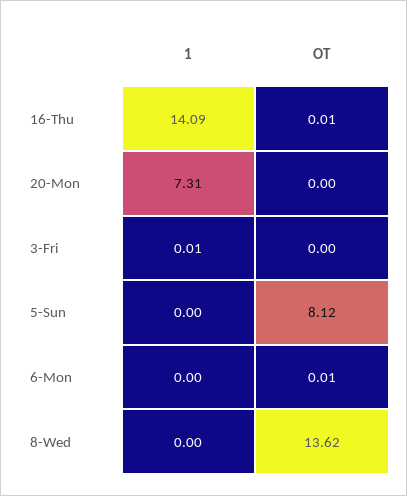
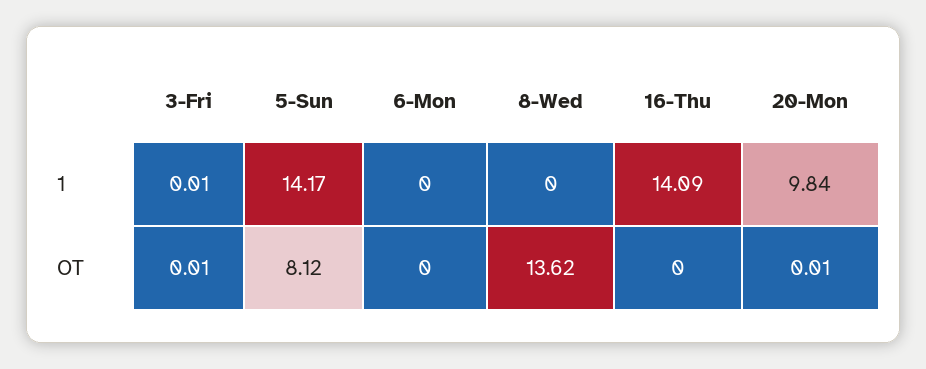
OT, 16-Thu: 0.01 -> 0
1, 20-Mon: 7.31 -> 9.84
OT, 20-Mon: 0 -> 0.01
OT, 3-Fri: 0 -> 0.01
1, 5-Sun: 0 -> 14.17
OT, 6-Mon: 0.01 -> 0

